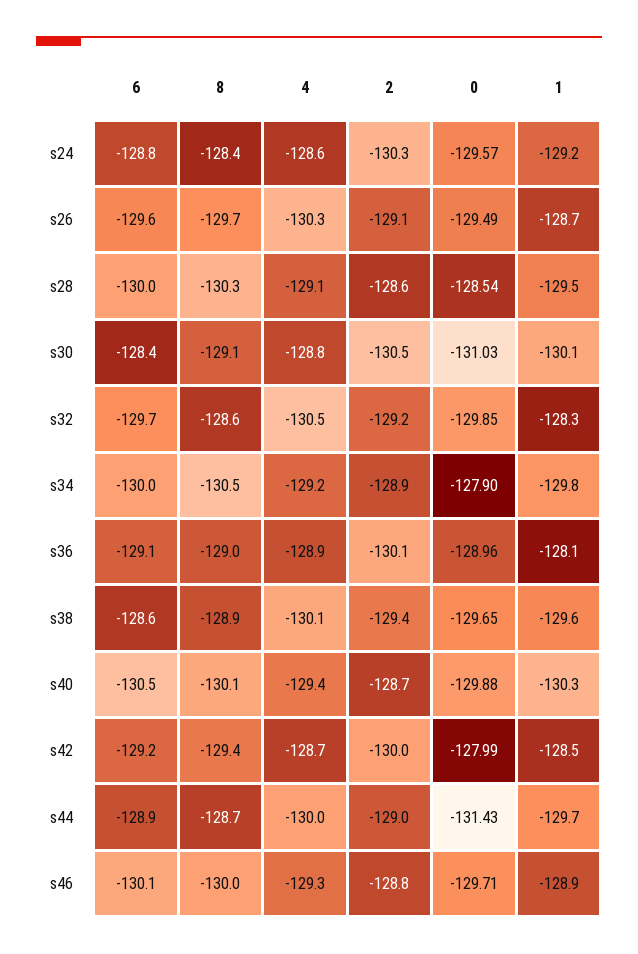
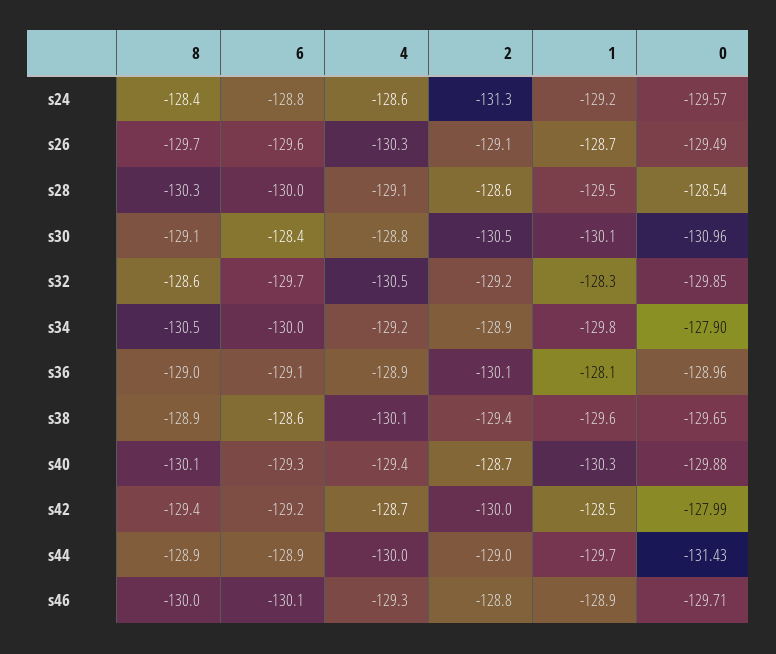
2, s24: -130.3 -> -131.3
0, s30: -131.03 -> -130.96
6, s40: -130.5 -> -129.3
8, s44: -128.7 -> -128.9

